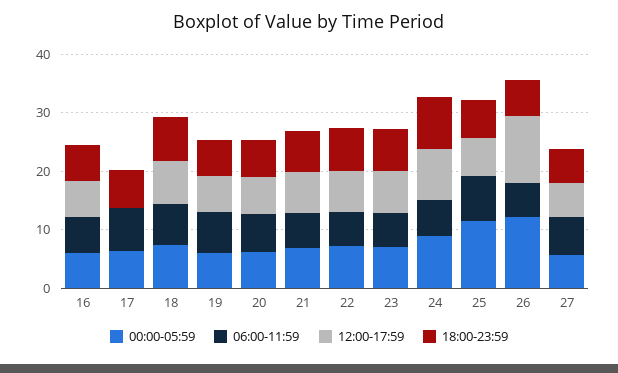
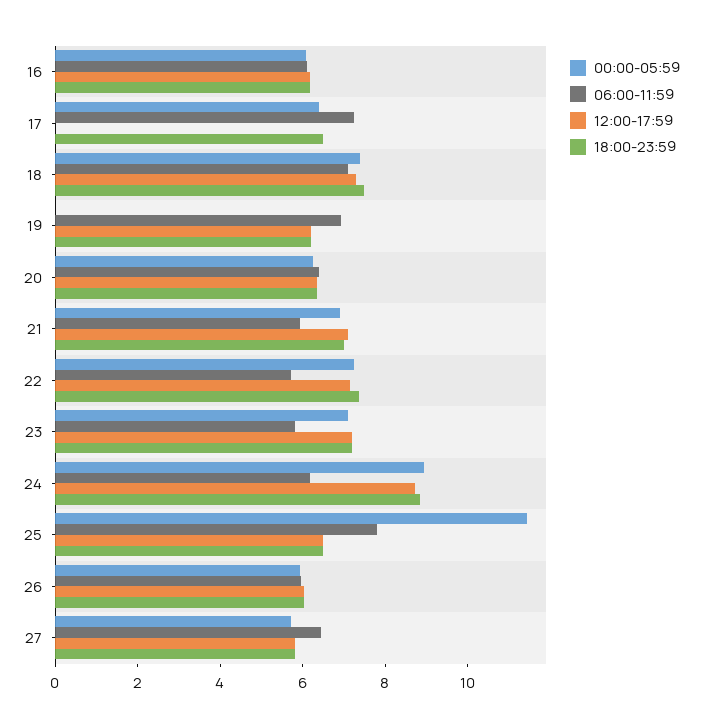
00:00-05:59, 19: 6 -> 0
00:00-05:59, 26: 12 -> 6
12:00-17:59, 26: 12 -> 6

